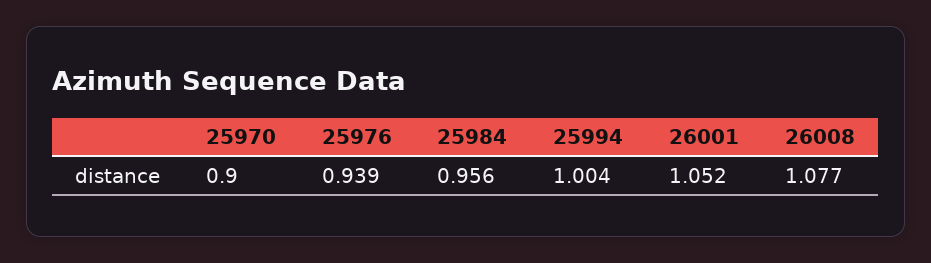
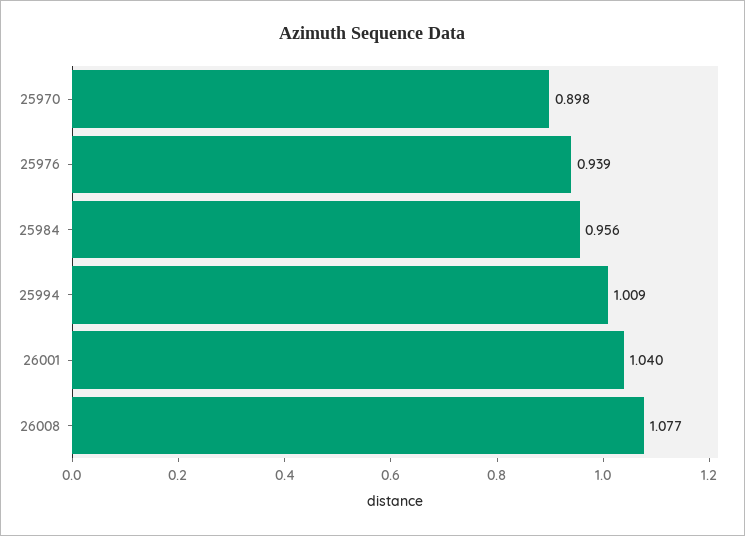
25970: 0.9 -> 0.898
25994: 1.004 -> 1.009
26001: 1.052 -> 1.04

